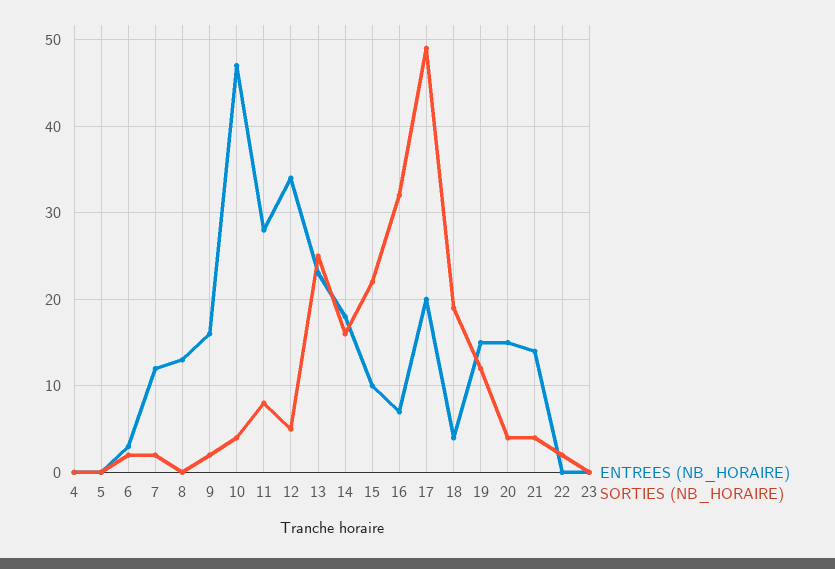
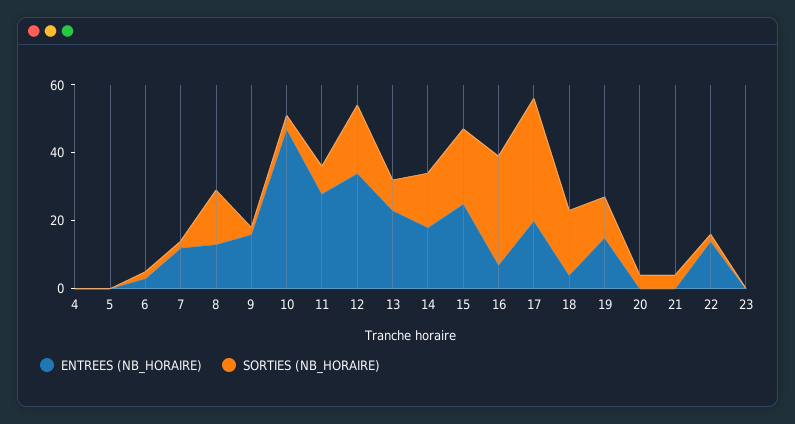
SORTIES (NB_HORAIRE), 8: 0 -> 15
SORTIES (NB_HORAIRE), 12: 5 -> 20
SORTIES (NB_HORAIRE), 13: 25 -> 10
ENTREES (NB_HORAIRE), 15: 10 -> 25
SORTIES (NB_HORAIRE), 17: 49 -> 35
ENTREES (NB_HORAIRE), 20: 15 -> 0
ENTREES (NB_HORAIRE), 21: 14 -> 0
ENTREES (NB_HORAIRE), 22: 0 -> 15

